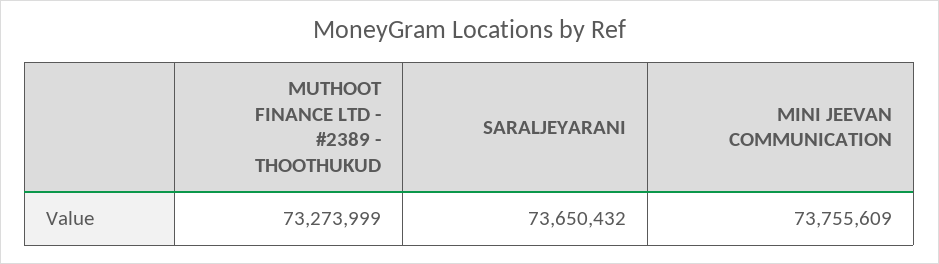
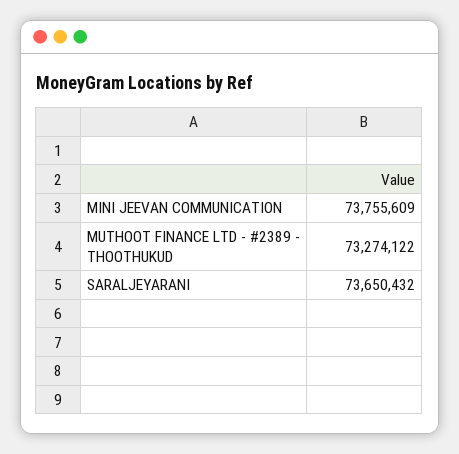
MUTHOOT FINANCE LTD - #2389 - THOOTHUKUD: 73273999 -> 73274122

